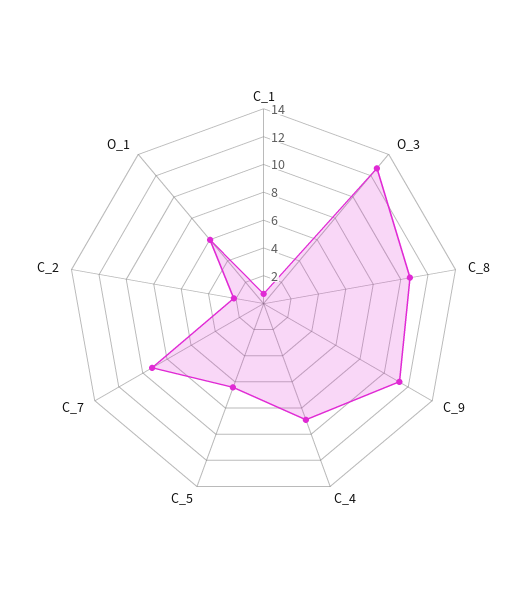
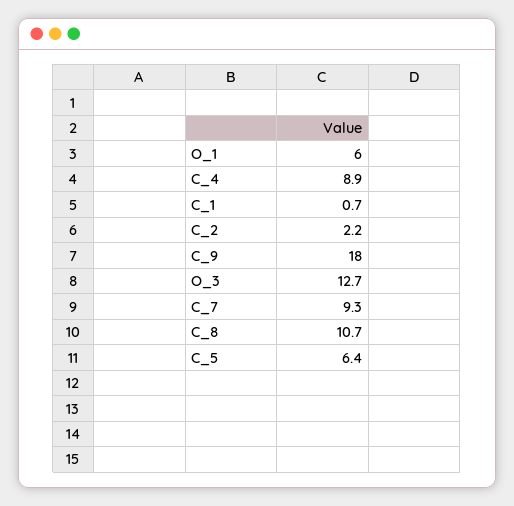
C_9: 11 -> 18

